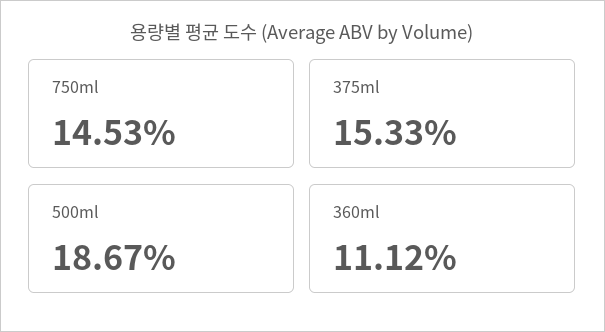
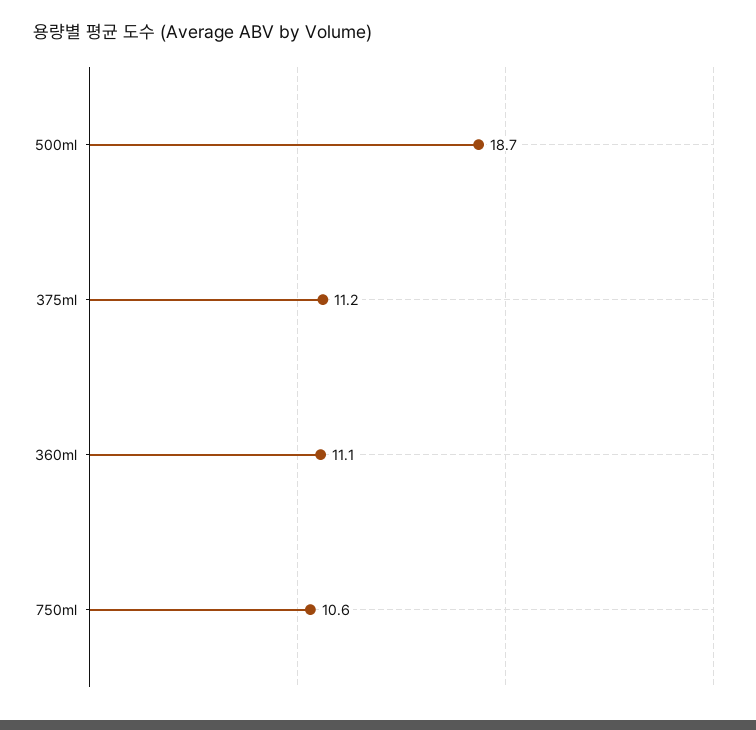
750ml: 14.53 -> 10.6
375ml: 15.33 -> 11.2

